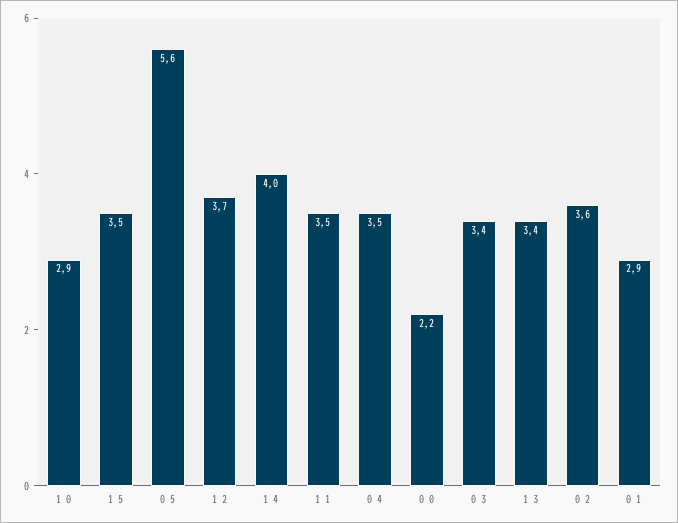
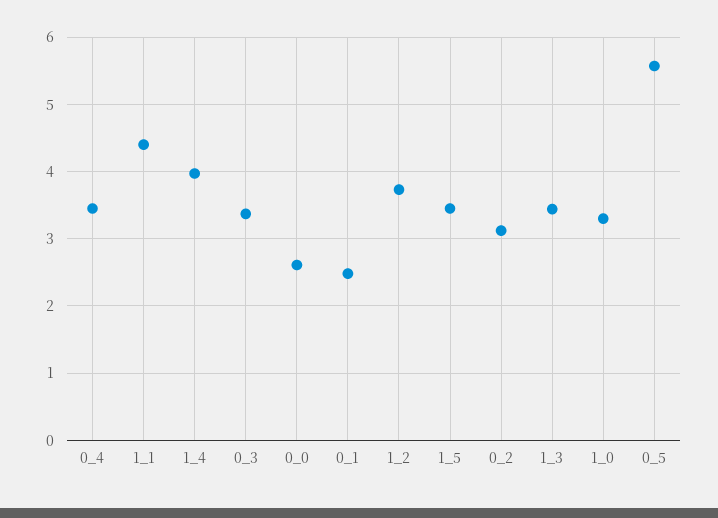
1 0: 2.9 -> 3.3
1 1: 3.5 -> 4.4
0 0: 2.2 -> 2.6
0 2: 3.6 -> 3.1
0 1: 2.9 -> 2.5

